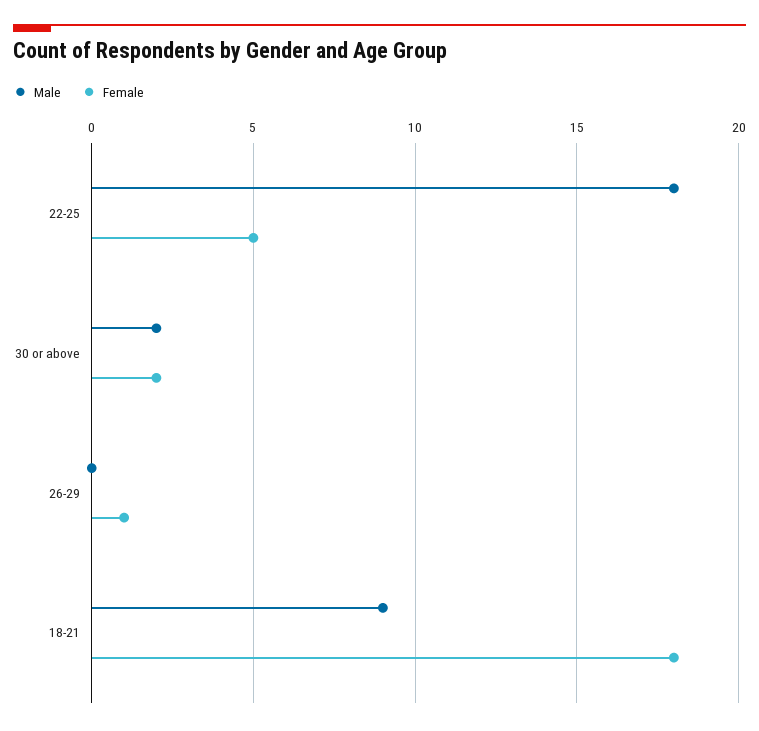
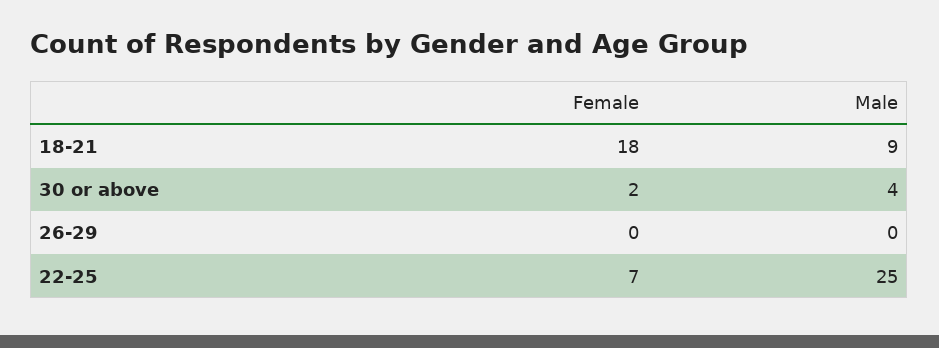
Male, 22-25: 18 -> 25
Female, 22-25: 5 -> 7
Male, 30 or above: 2 -> 4
Female, 26-29: 1 -> 0

